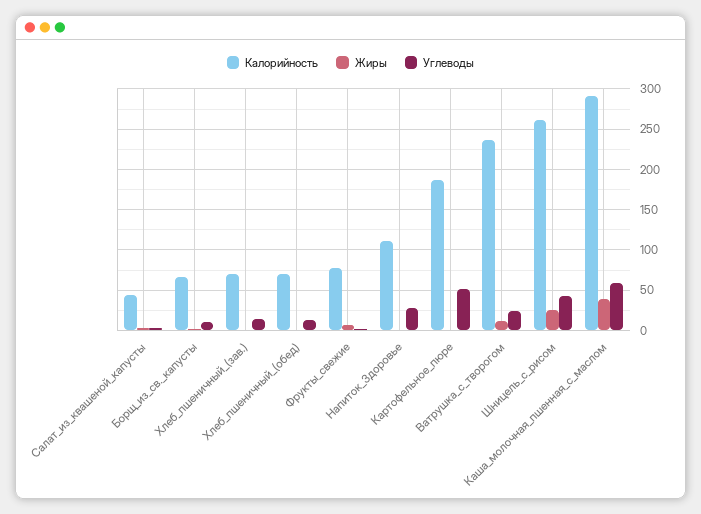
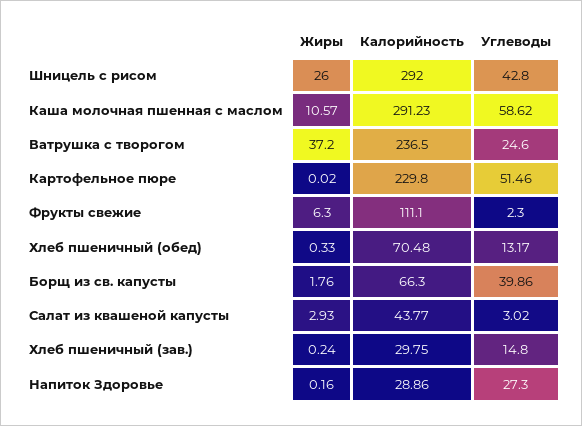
Углеводы, Борщ_из_св._капусты: 10 -> 39.86
Калорийность, Хлеб_пшеничный_(зав.): 70 -> 29.75
Калорийность, Фрукты_свежие: 80 -> 111.1
Калорийность, Напиток_Здоровье: 110 -> 28.86
Калорийность, Картофельное_пюре: 190 -> 229.8
Жиры, Ватрушка_с_творогом: 10 -> 37.2
Калорийность, Шницель_с_рисом: 260 -> 292
Жиры, Каша_молочная_пшенная_с_маслом: 40 -> 10.57

